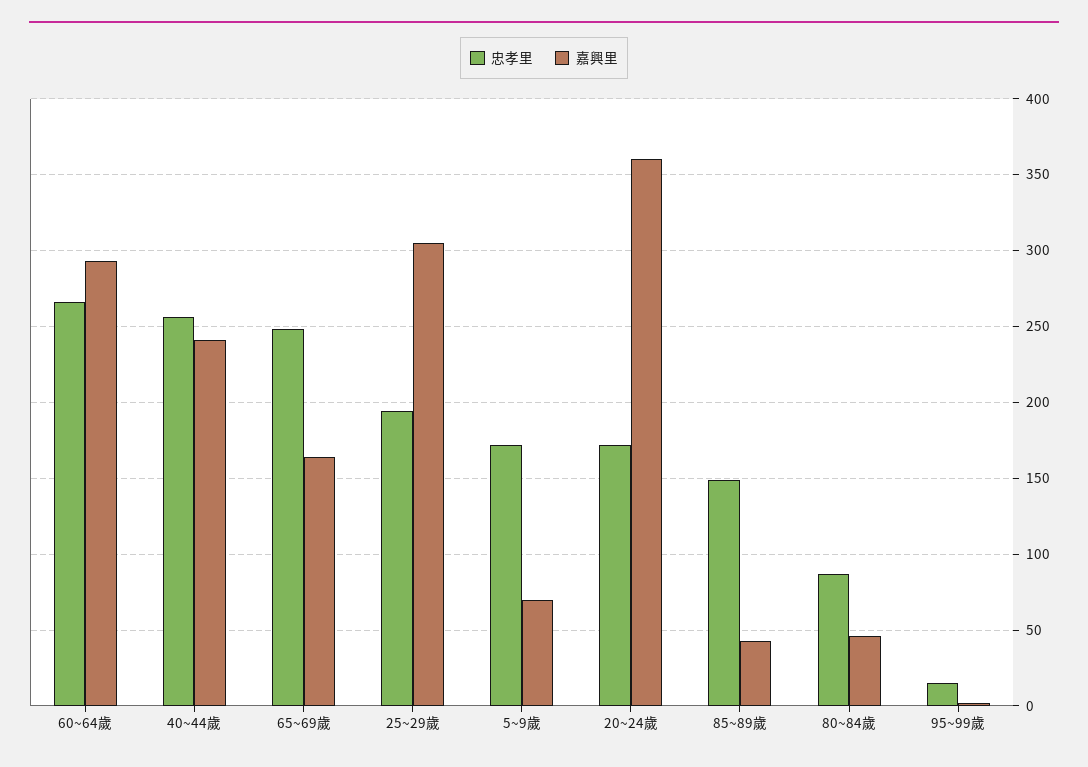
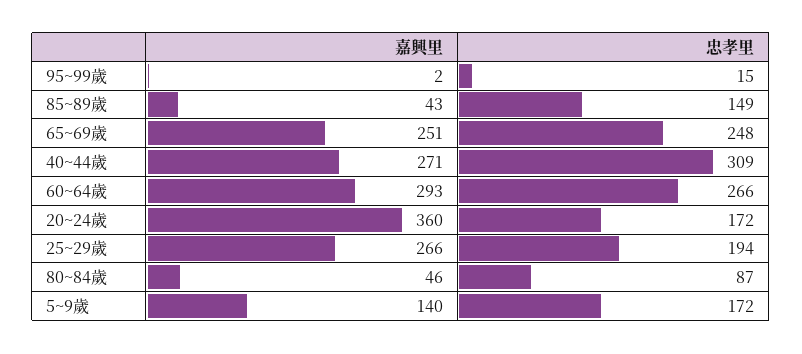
忠孝里, 40~44歲: 255 -> 309
嘉興里, 40~44歲: 240 -> 271
嘉興里, 65~69歲: 165 -> 251
嘉興里, 25~29歲: 305 -> 266
嘉興里, 5~9歲: 70 -> 140

